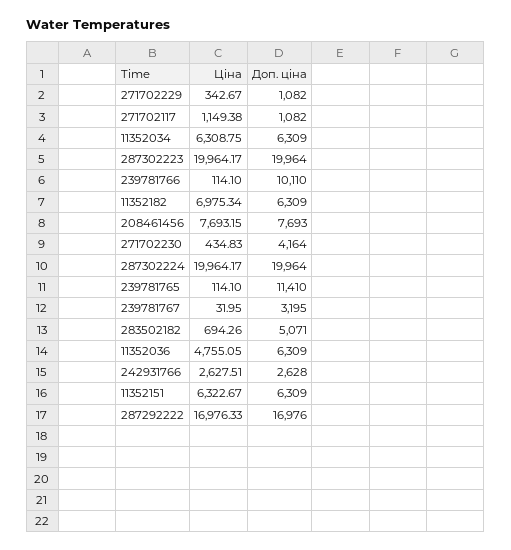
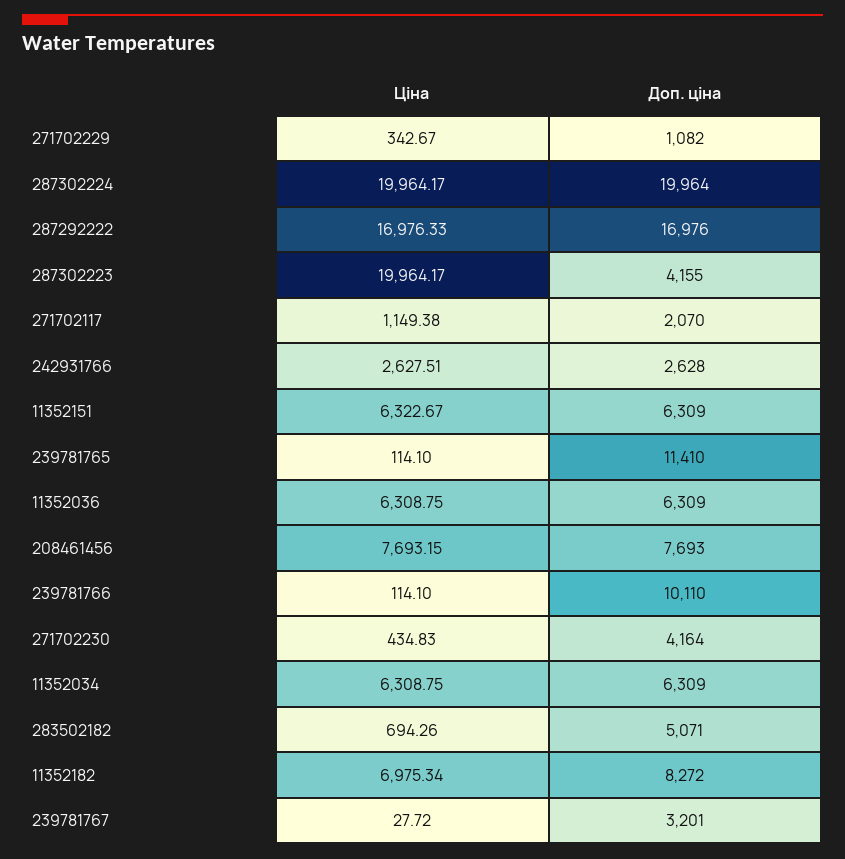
Доп. ціна, 271702117: 1082 -> 2070
Доп. ціна, 287302223: 19964 -> 4155
Доп. ціна, 11352182: 6309 -> 8272
Ціна, 239781767: 31.95 -> 27.72
Доп. ціна, 239781767: 3195 -> 3201
Ціна, 11352036: 4755.05 -> 6308.75

